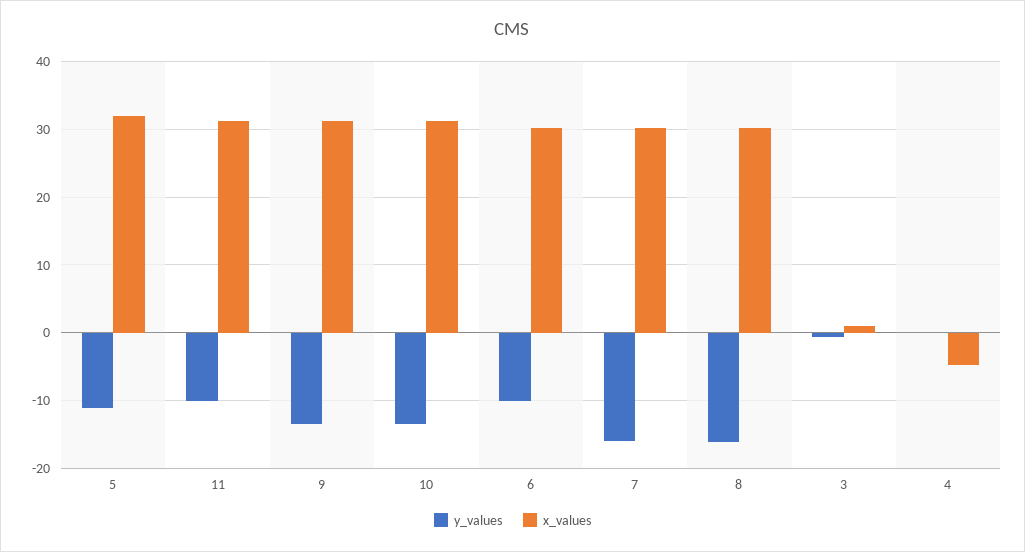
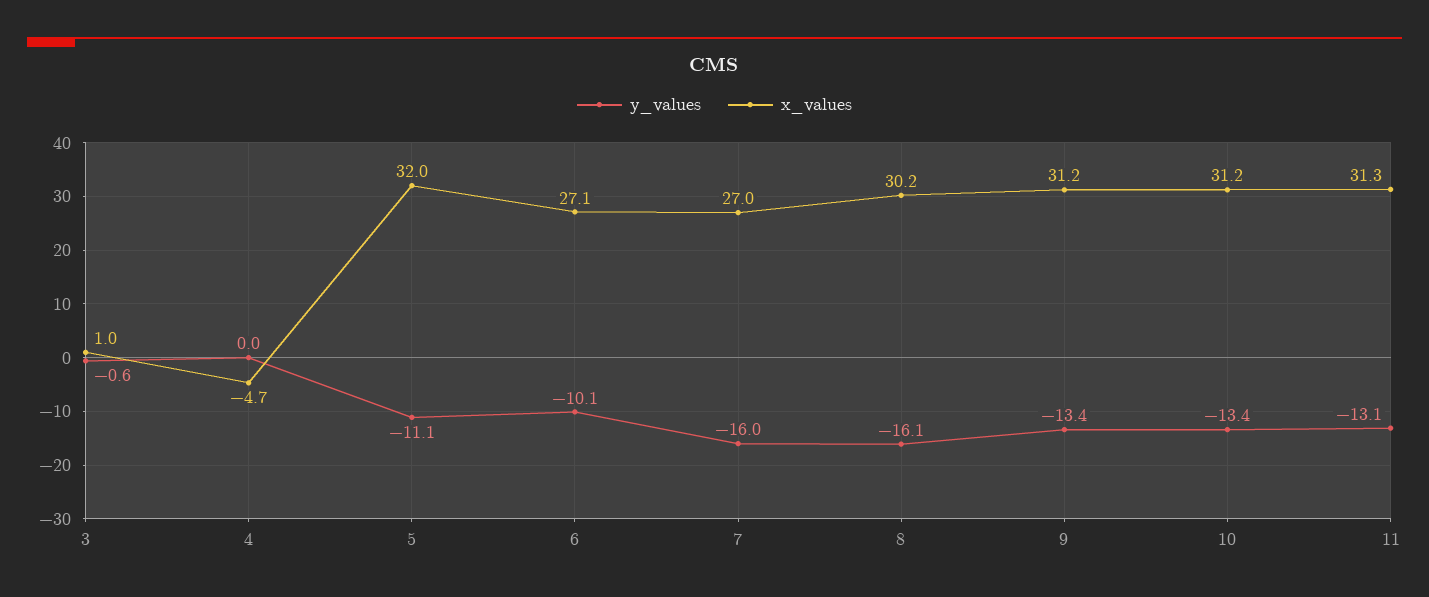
y_values, 11: -10 -> -13.1
x_values, 6: 30 -> 27.1
x_values, 7: 30 -> 27

